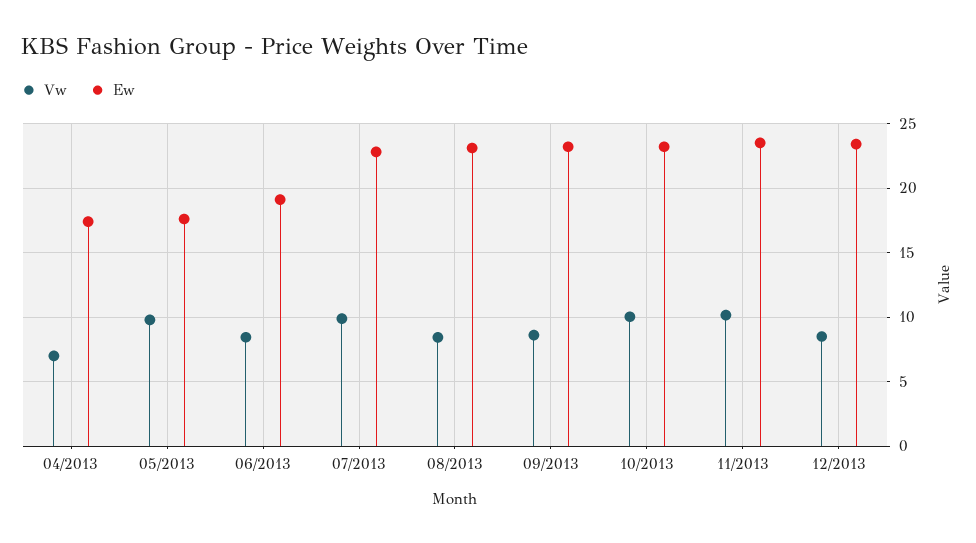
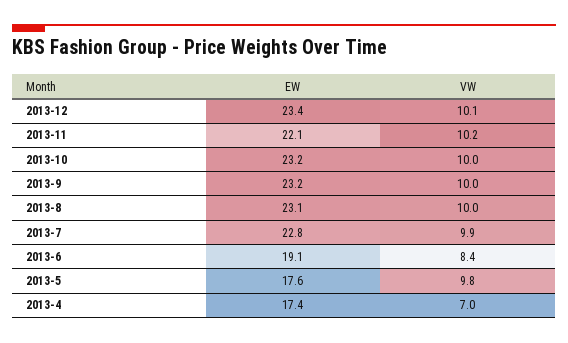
Vw, 08/2013: 8.5 -> 10
Vw, 09/2013: 8.5 -> 10
Ew, 11/2013: 23.5 -> 22.1
Vw, 12/2013: 8.5 -> 10.1

